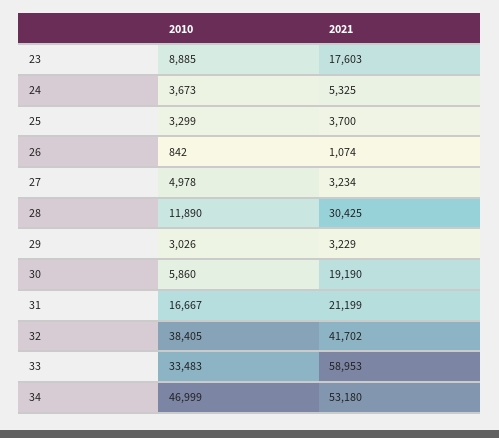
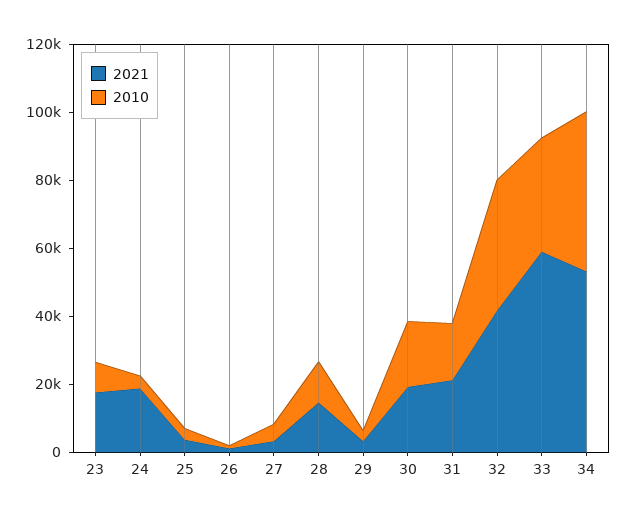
2021, 24: 5325 -> 20000
2021, 28: 30425 -> 15000
2010, 30: 5860 -> 20000

